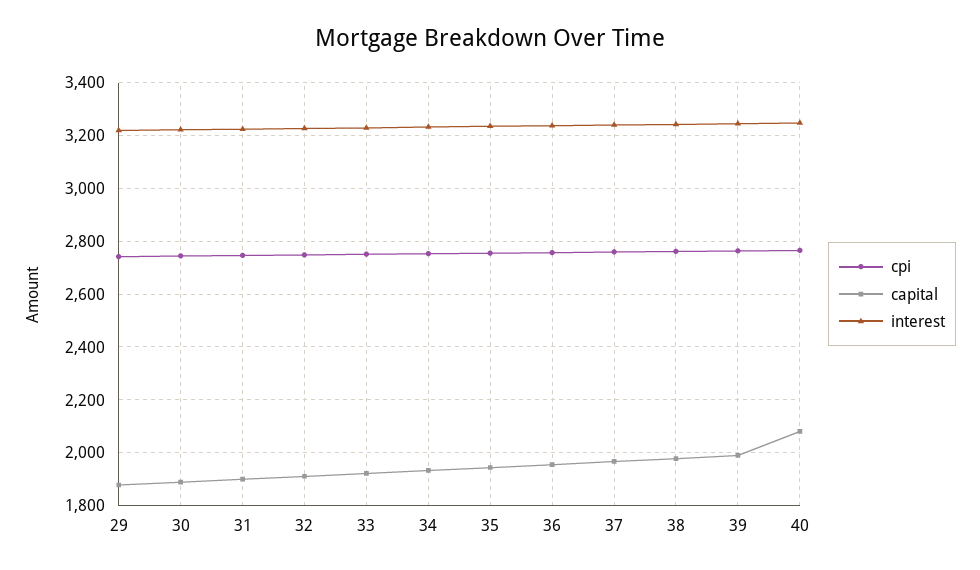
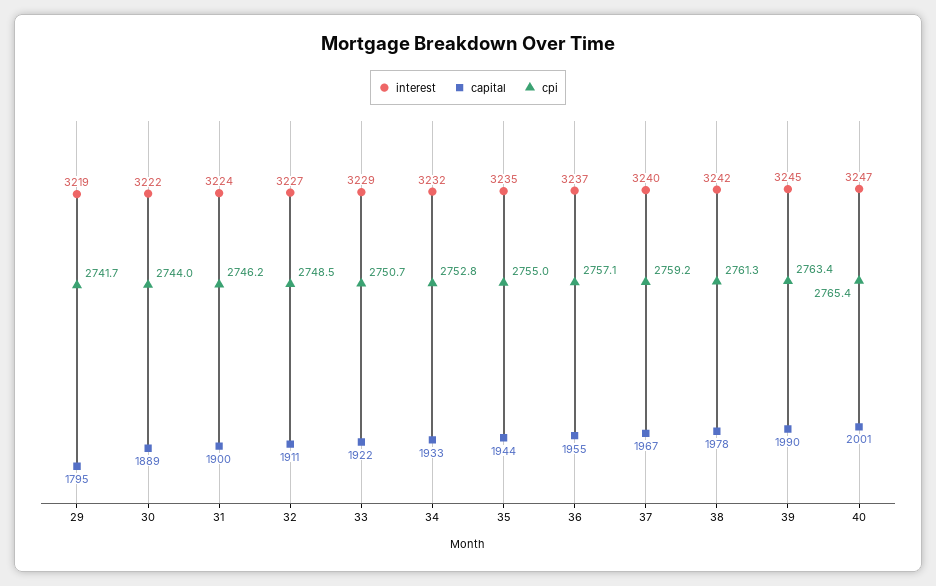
capital, 29: 1875 -> 1795
capital, 40: 2075 -> 2001

